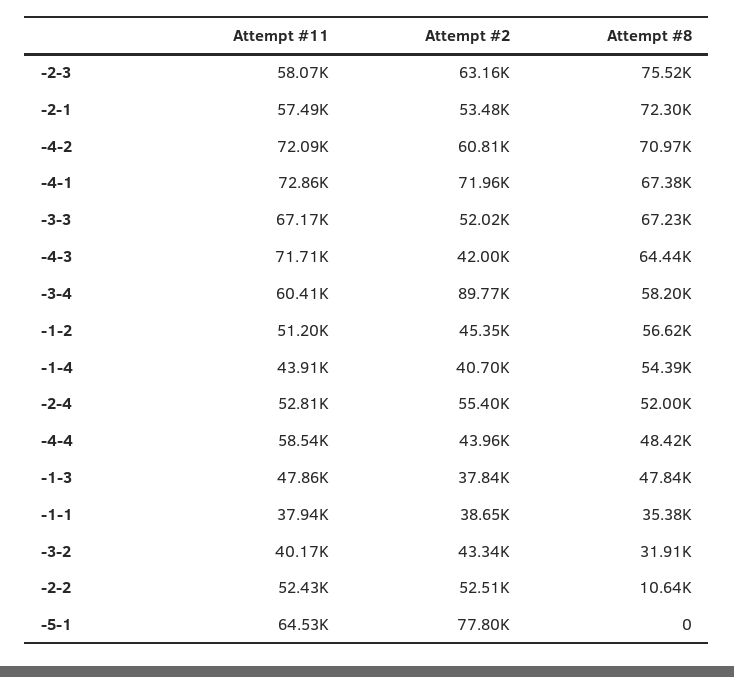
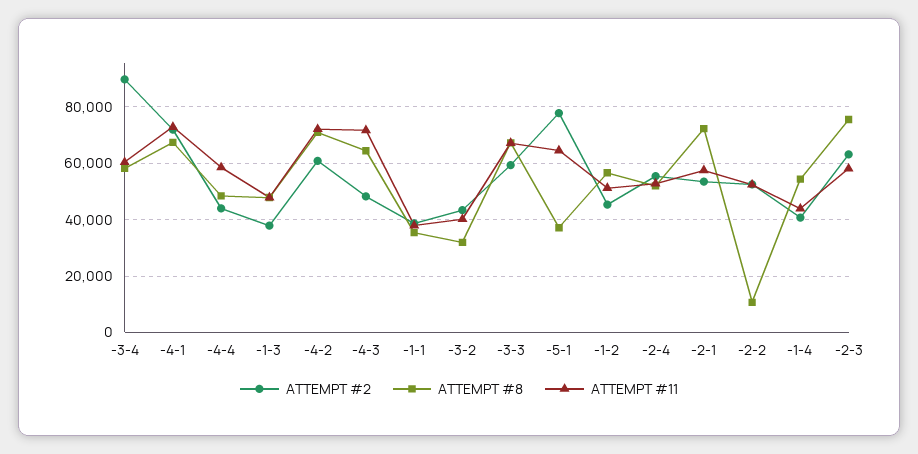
Attempt #2, -3-3: 52020 -> 60000
Attempt #2, -4-3: 42000 -> 47500
Attempt #8, -5-1: 0 -> 37500

